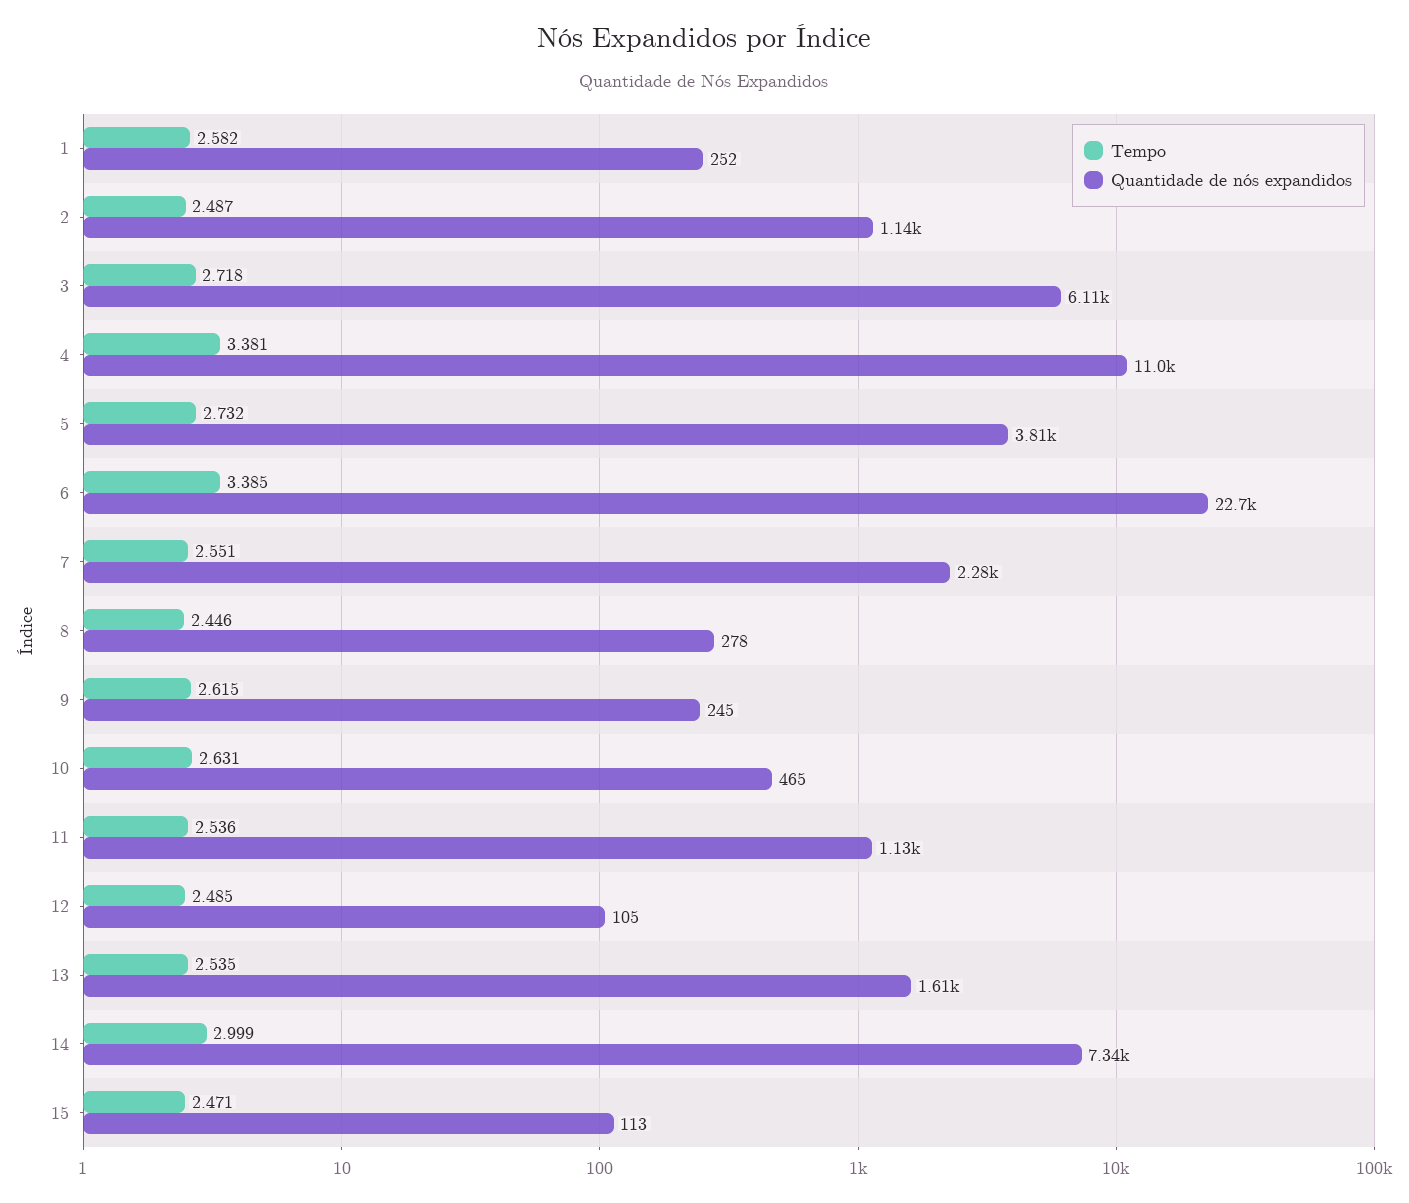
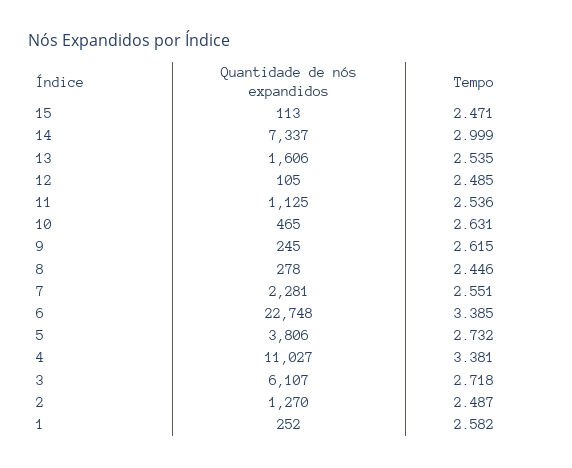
Quantidade de nós expandidos, 2: 1140 -> 1270

